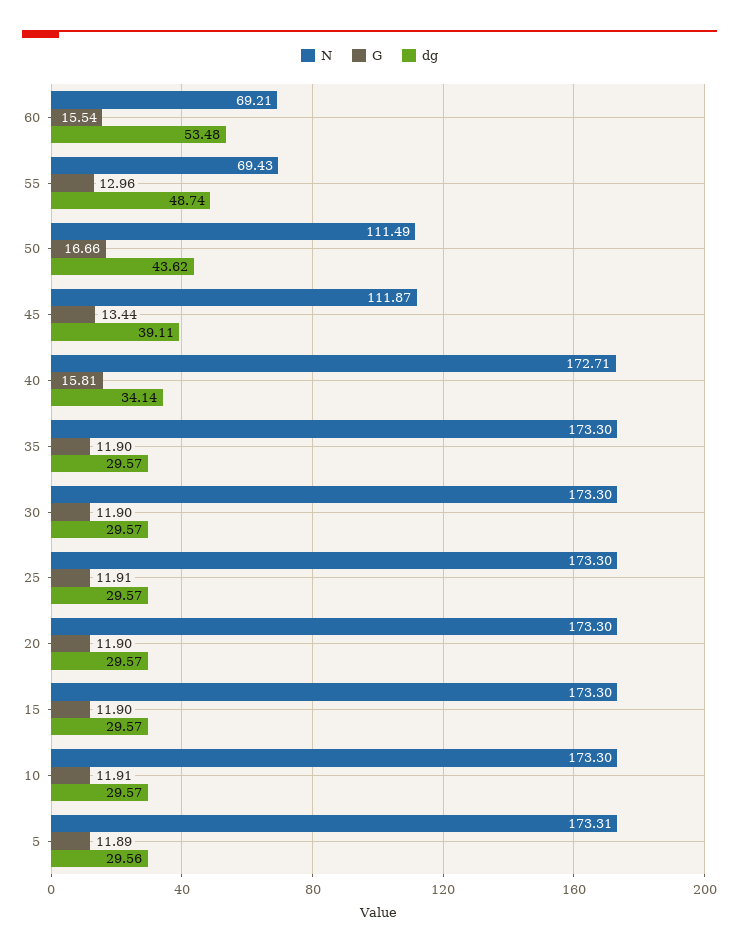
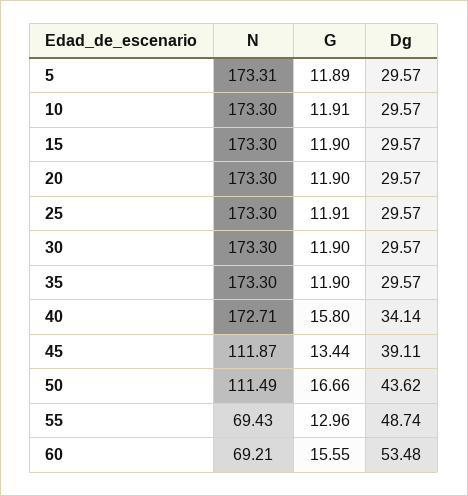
G, 60: 15.54 -> 15.55
G, 40: 15.81 -> 15.8
dg, 5: 29.56 -> 29.57

